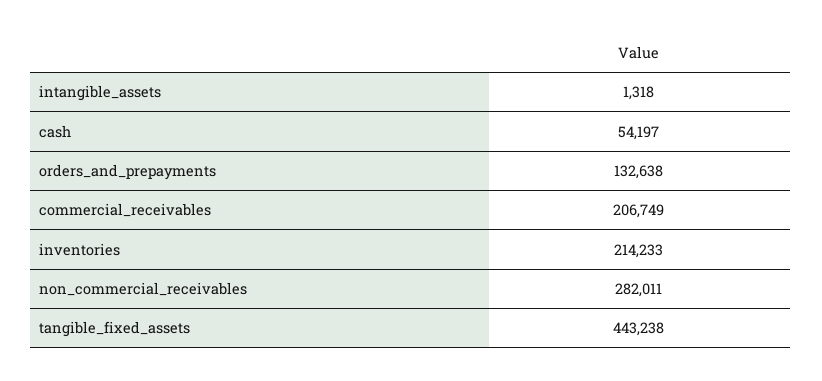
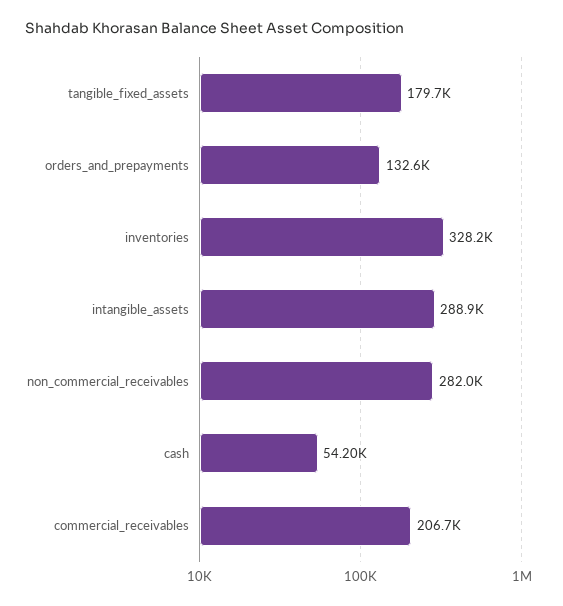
intangible_assets: 1318 -> 288900
inventories: 214233 -> 328200
tangible_fixed_assets: 443238 -> 179700

